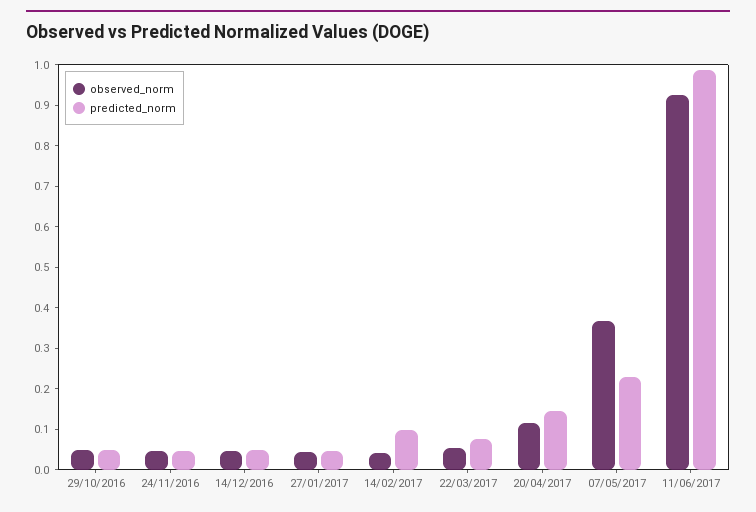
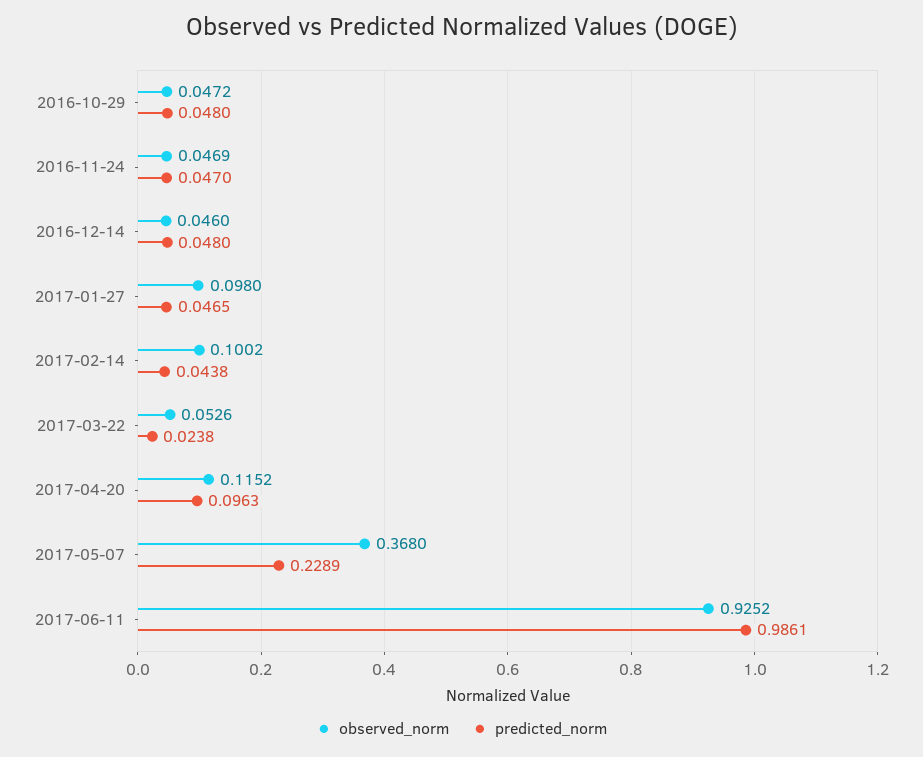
observed_norm, 27/01/2017: 0.04 -> 0.098
observed_norm, 14/02/2017: 0.04 -> 0.1002
predicted_norm, 14/02/2017: 0.1 -> 0.0438
predicted_norm, 22/03/2017: 0.08 -> 0.0238
predicted_norm, 20/04/2017: 0.14 -> 0.0963

